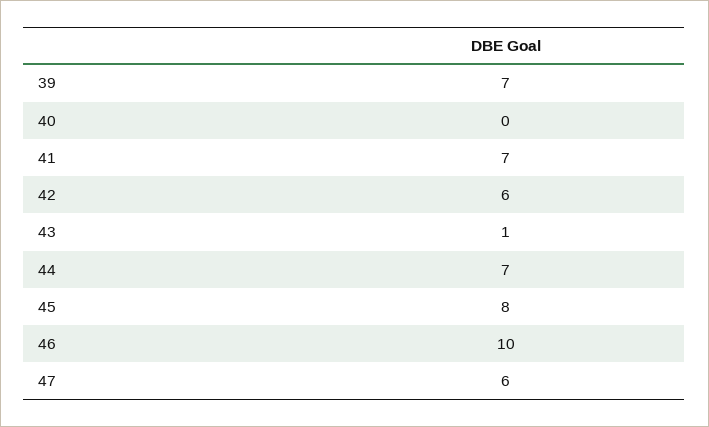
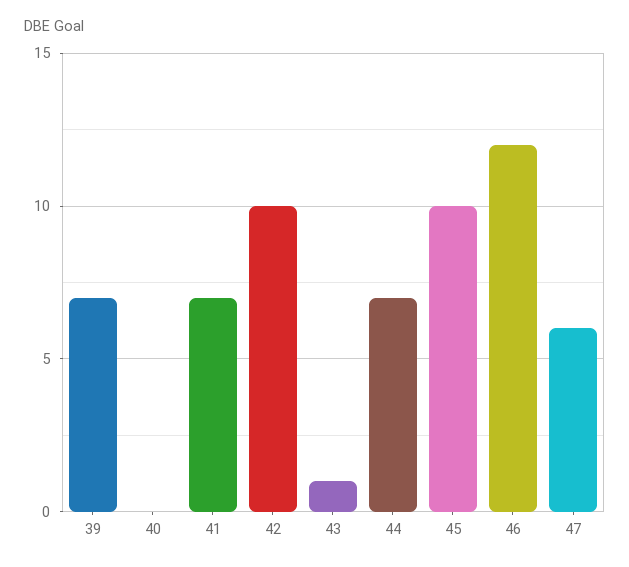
42: 6 -> 10
45: 8 -> 10
46: 10 -> 12

